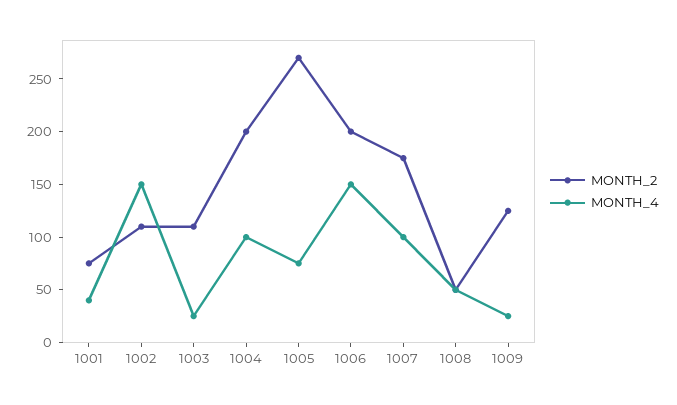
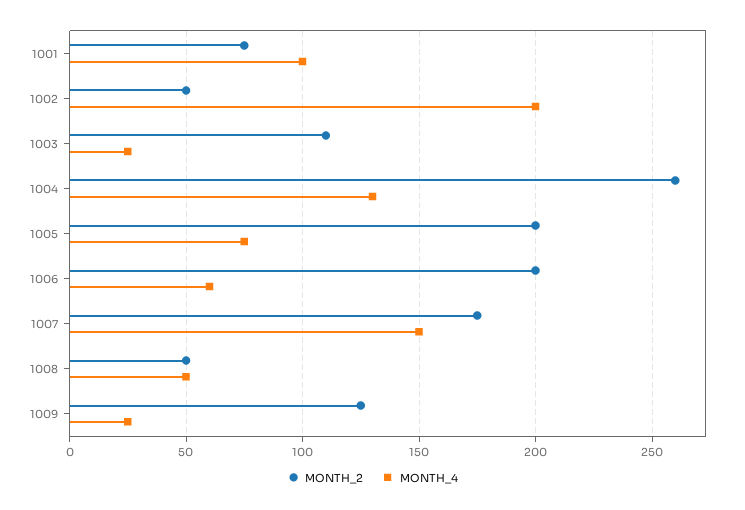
MONTH_4, 1001: 40 -> 100
MONTH_2, 1002: 110 -> 50
MONTH_4, 1002: 150 -> 200
MONTH_2, 1004: 200 -> 260
MONTH_4, 1004: 100 -> 130
MONTH_2, 1005: 270 -> 200
MONTH_4, 1006: 150 -> 60
MONTH_4, 1007: 100 -> 150

